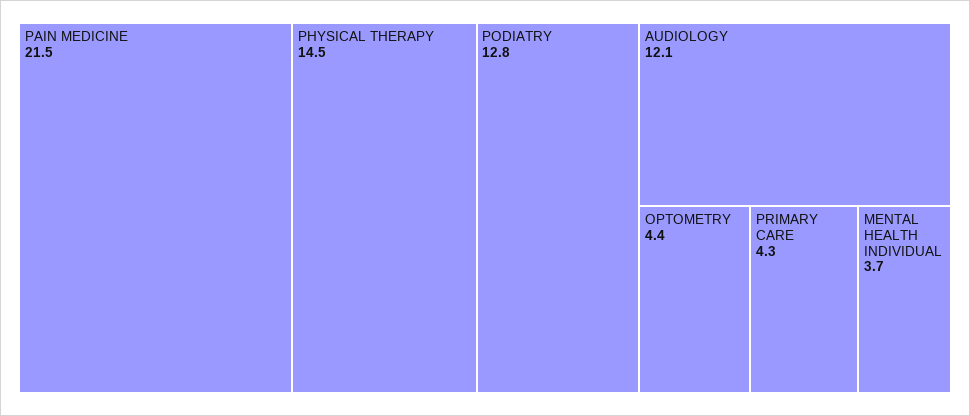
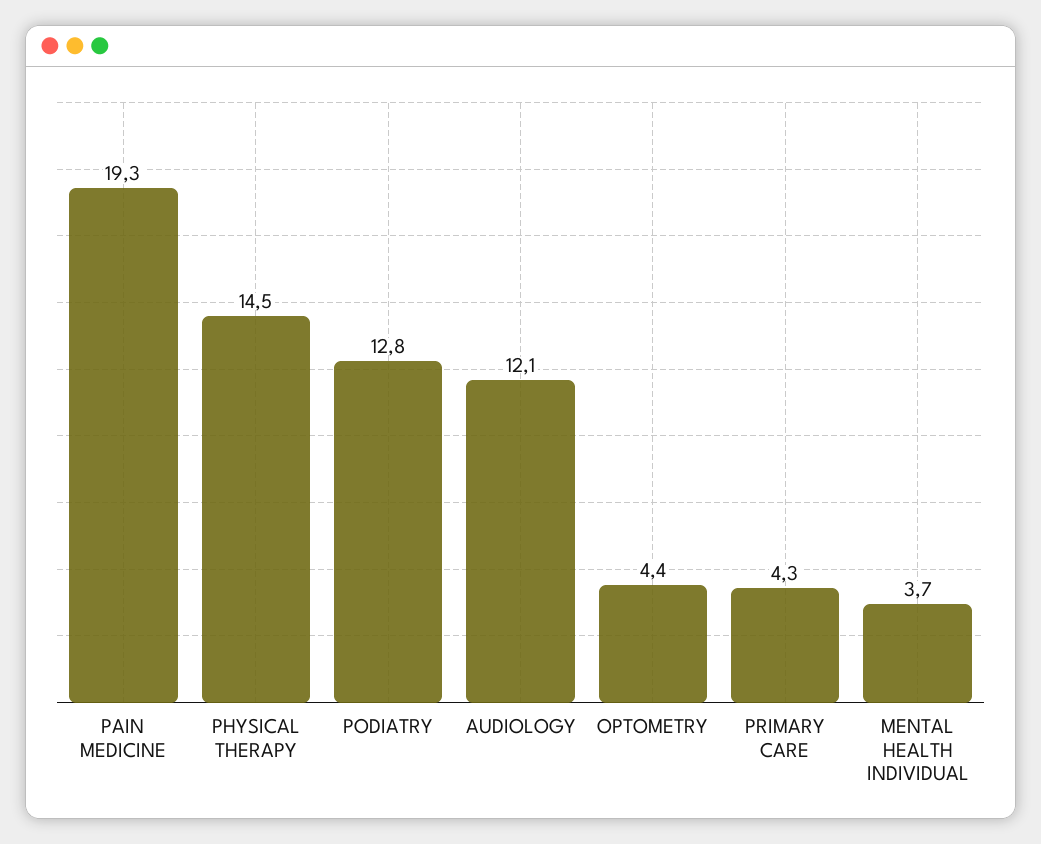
PAIN MEDICINE: 21.5 -> 19.3

